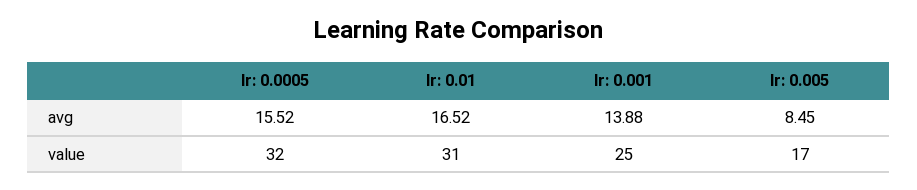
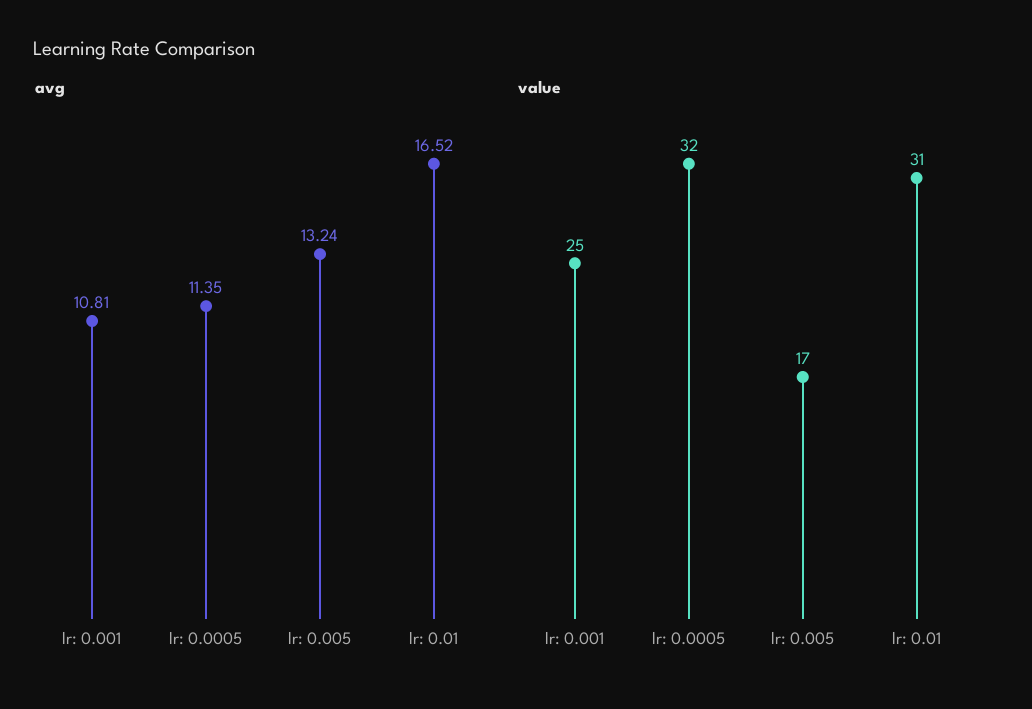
avg, lr: 0.0005: 15.52 -> 11.35
avg, lr: 0.001: 13.88 -> 10.81
avg, lr: 0.005: 8.45 -> 13.24

